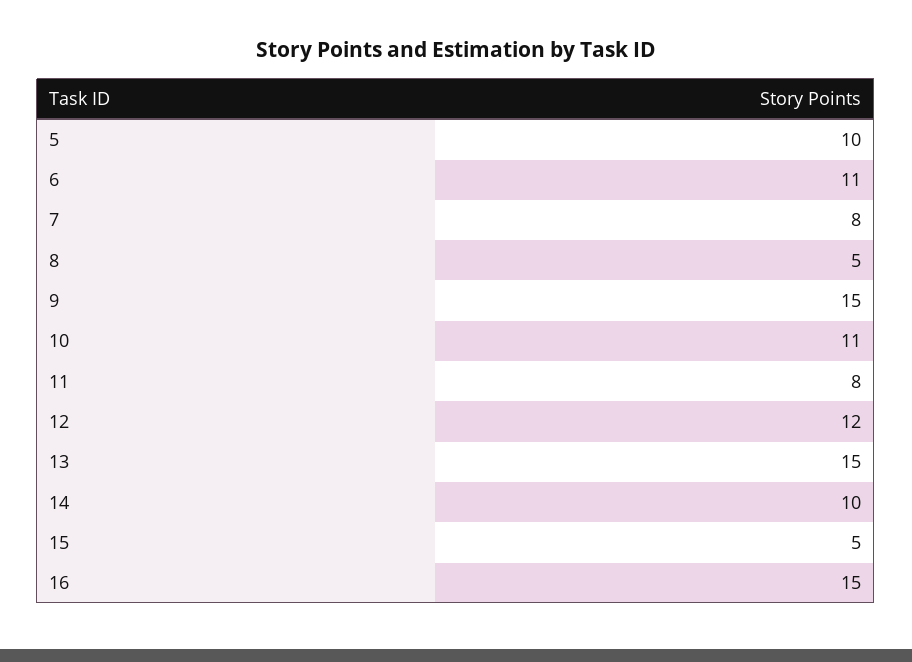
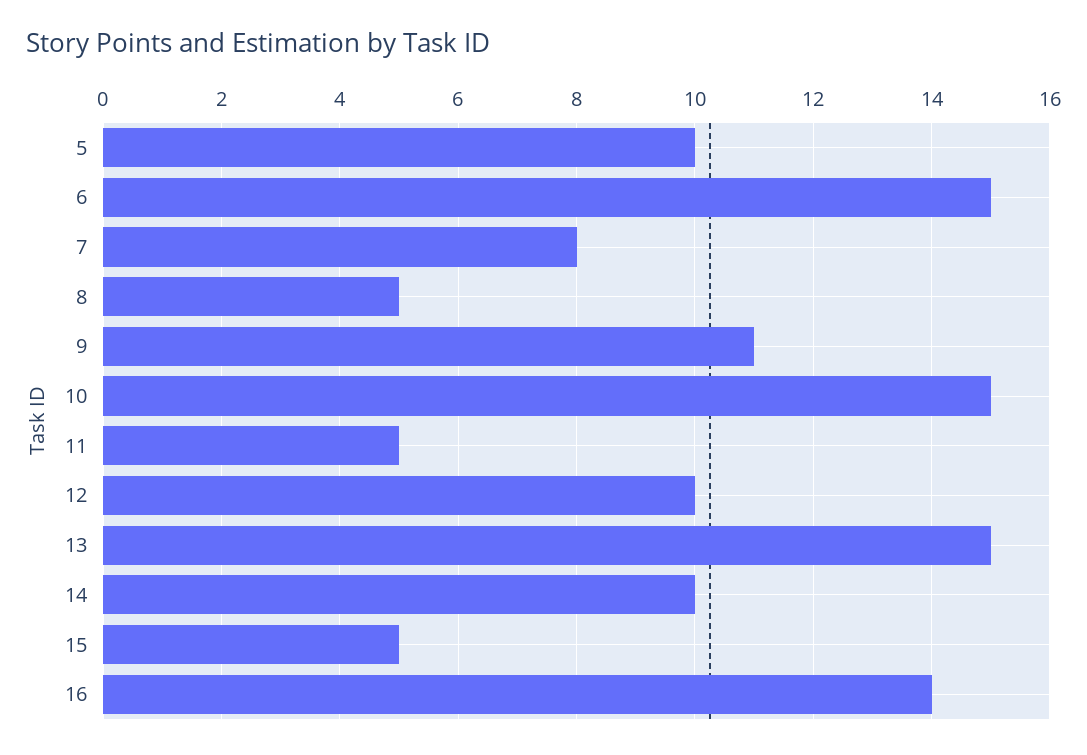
6: 11 -> 15
9: 15 -> 11
10: 11 -> 15
11: 8 -> 5
12: 12 -> 10
16: 15 -> 14

